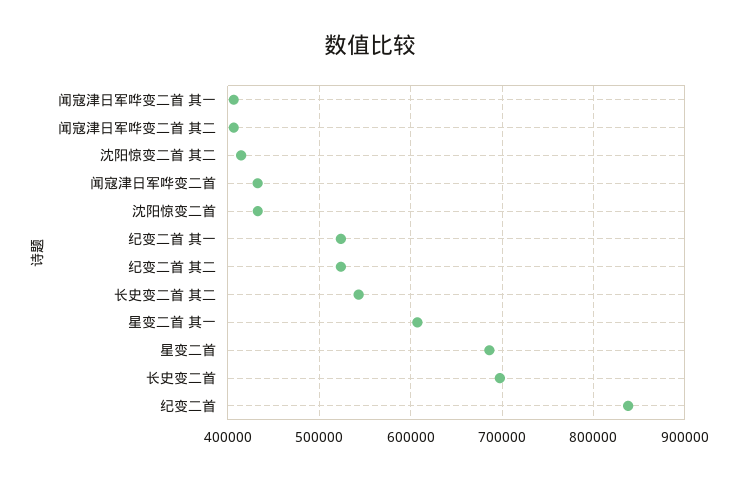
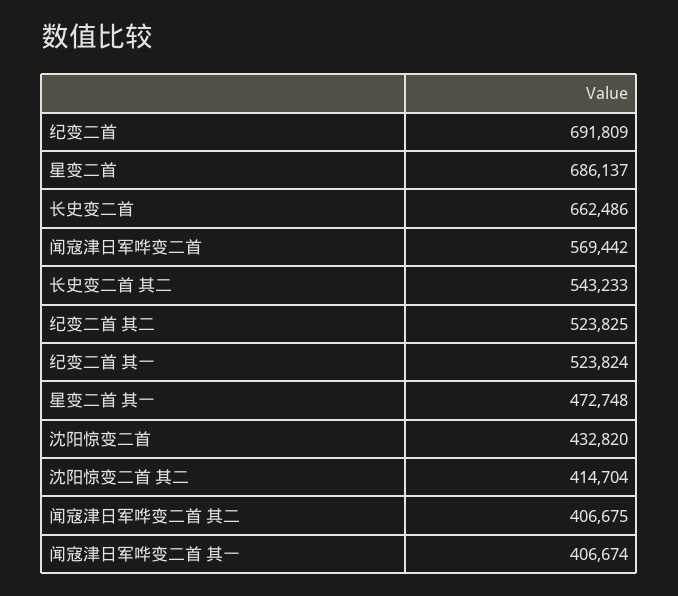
闻寇津日军哗变二首: 430000 -> 569442
星变二首 其一: 610000 -> 472748
长史变二首: 700000 -> 662486
纪变二首: 840000 -> 691809

